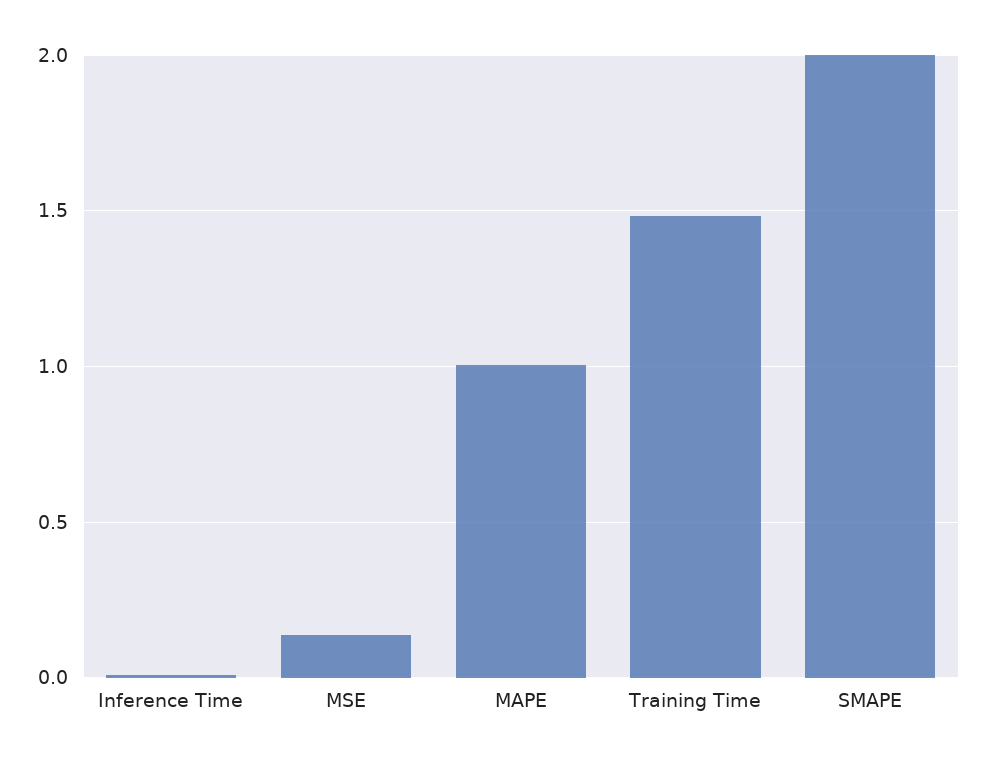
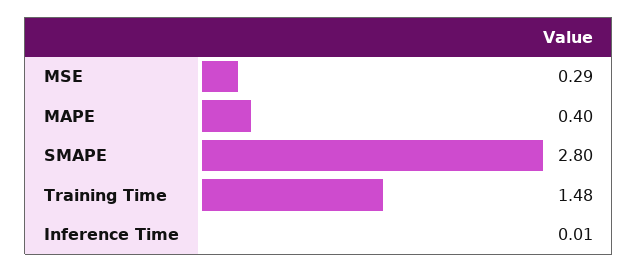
MSE: 0.15 -> 0.29
MAPE: 1 -> 0.4
SMAPE: 2 -> 2.8

